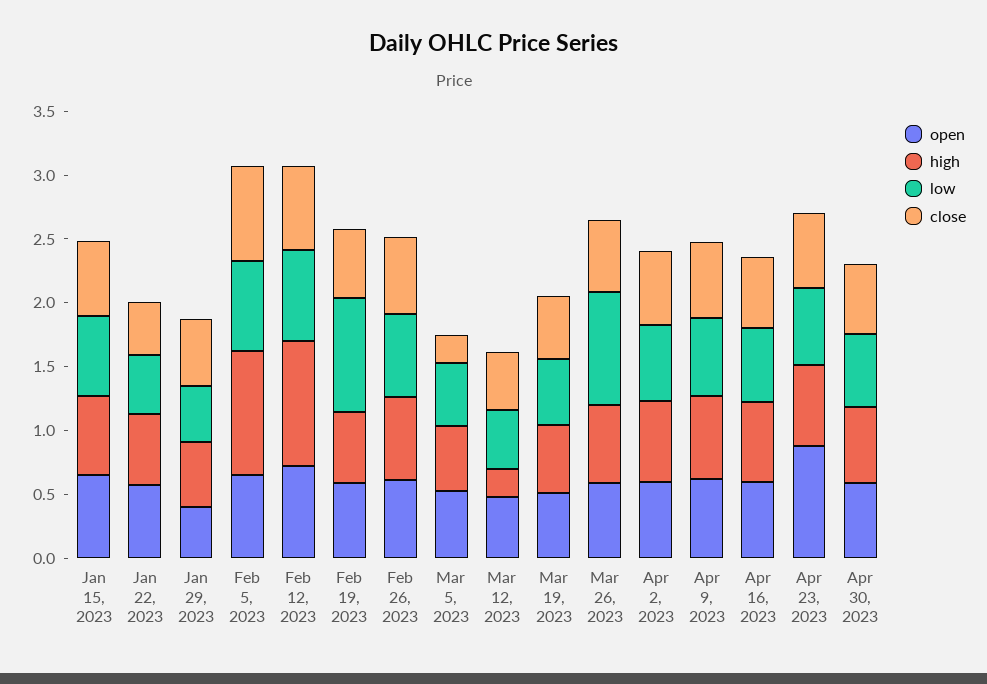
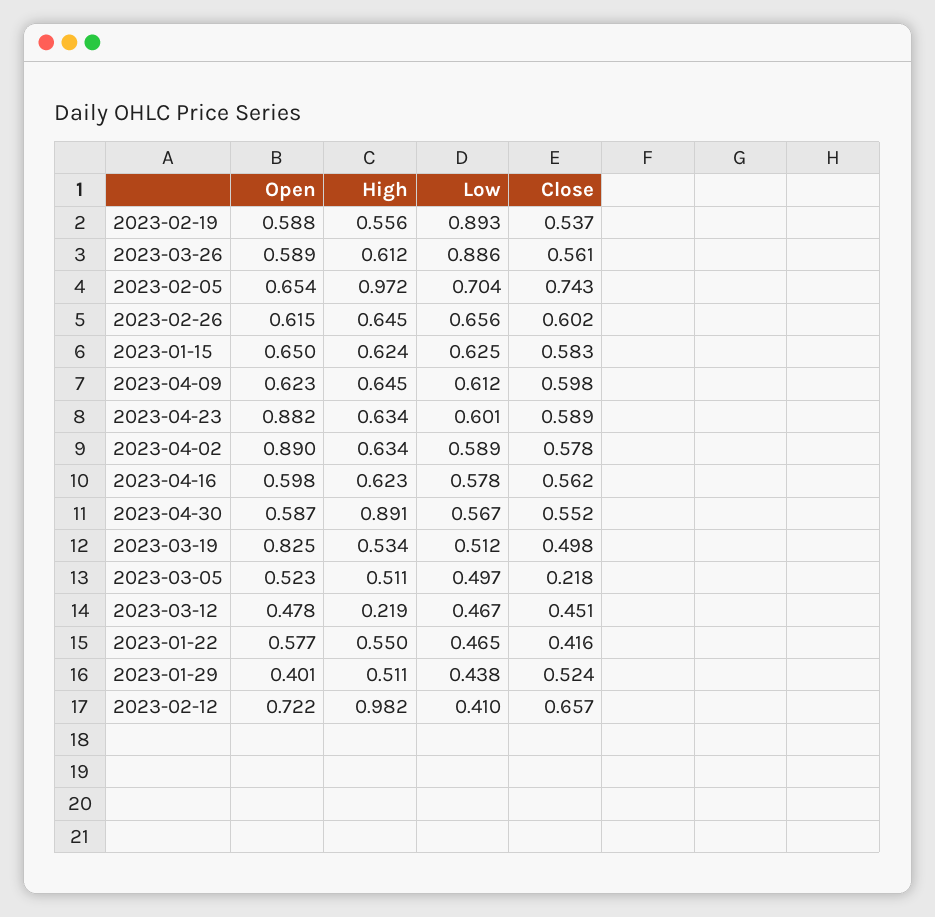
low, Feb 12, 2023: 0.7 -> 0.41
open, Mar 19, 2023: 0.5 -> 0.825
open, Apr 2, 2023: 0.6 -> 0.89
high, Apr 30, 2023: 0.6 -> 0.891

